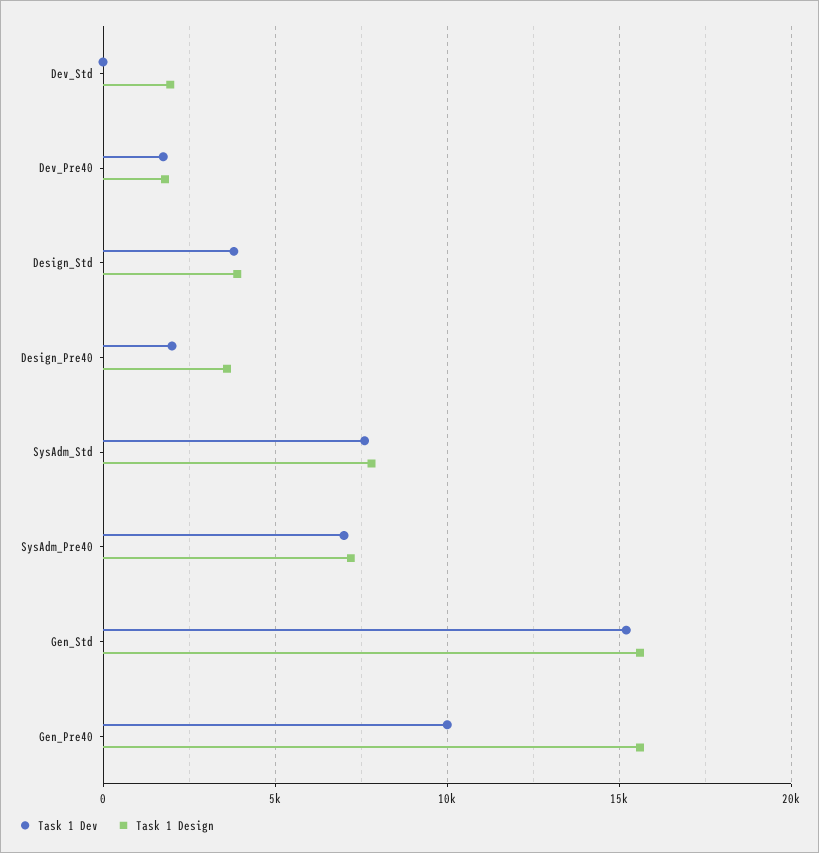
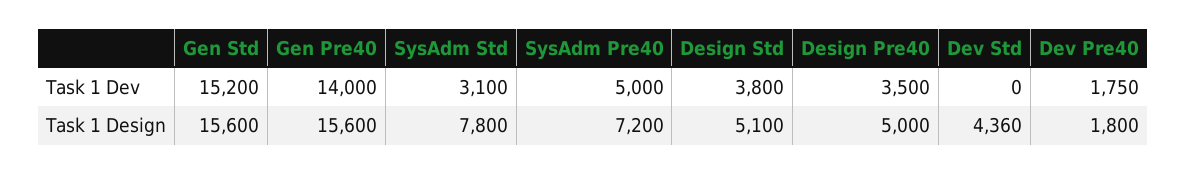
Task 1 Design, Dev_Std: 2000 -> 4360
Task 1 Design, Design_Std: 4000 -> 5100
Task 1 Dev, Design_Pre40: 2000 -> 3500
Task 1 Design, Design_Pre40: 3500 -> 5000
Task 1 Dev, SysAdm_Std: 7500 -> 3100
Task 1 Dev, SysAdm_Pre40: 7000 -> 5000
Task 1 Dev, Gen_Pre40: 10000 -> 14000

